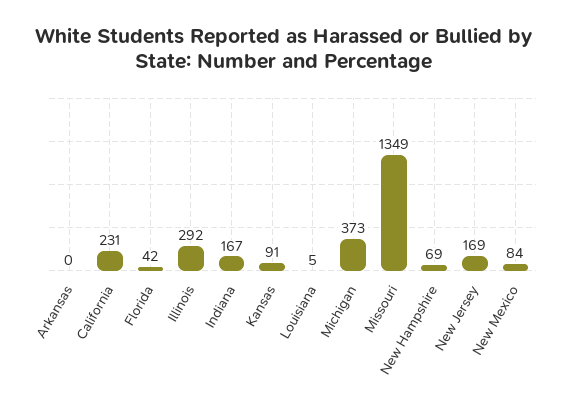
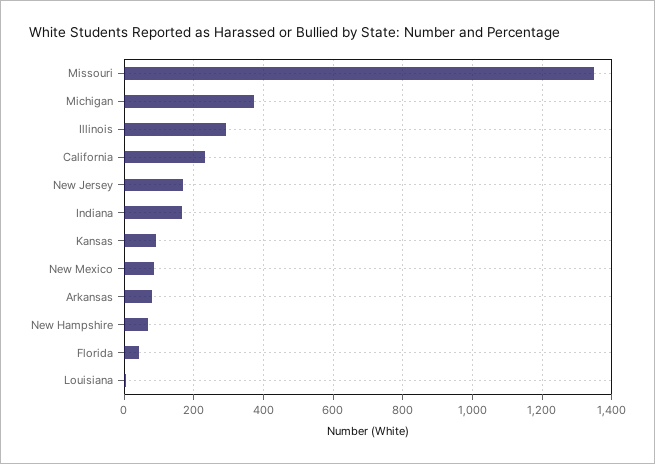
Arkansas: 0 -> 80

